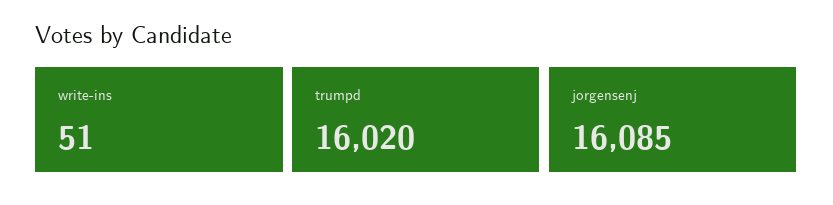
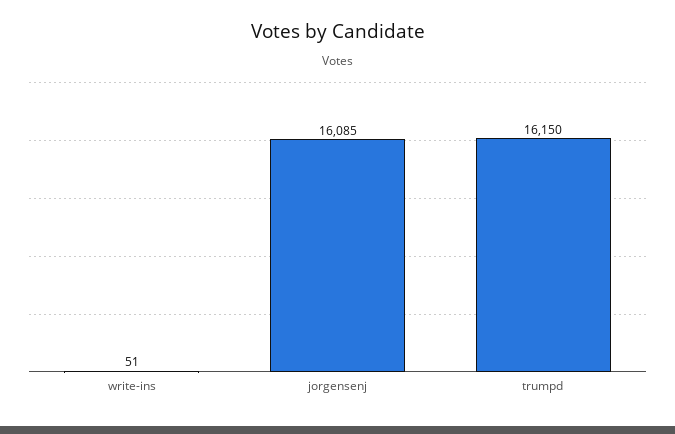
trumpd: 16020 -> 16150

